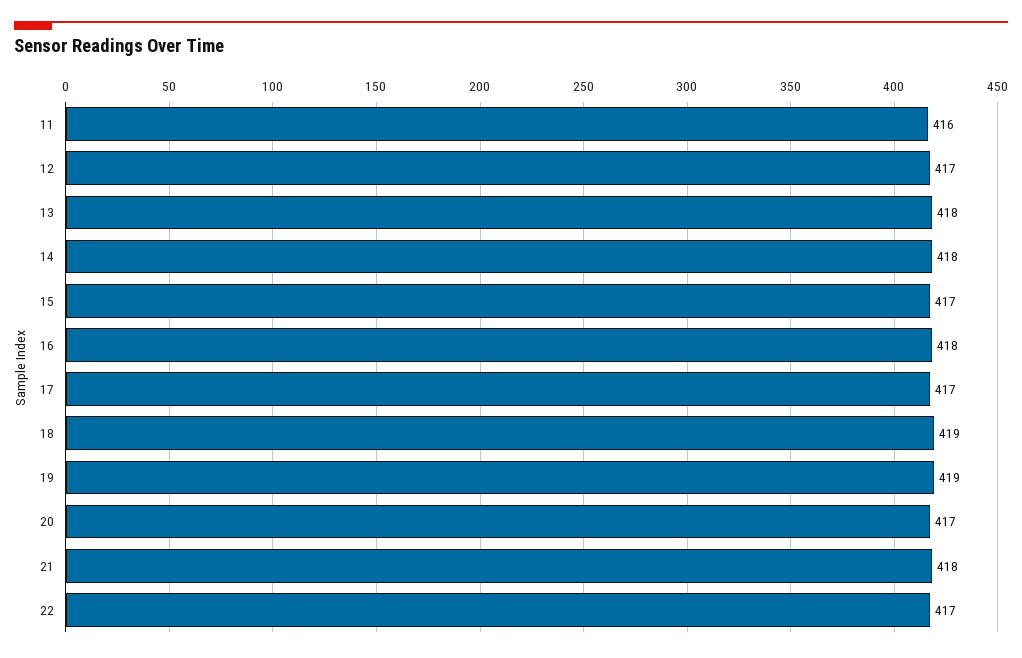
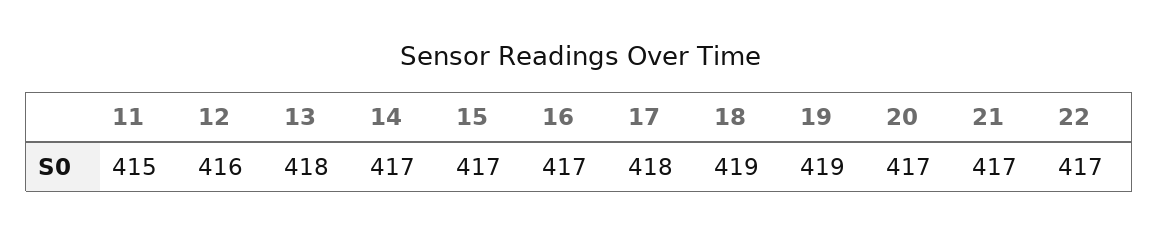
11: 416 -> 415
12: 417 -> 416
14: 418 -> 417
16: 418 -> 417
17: 417 -> 418
21: 418 -> 417

